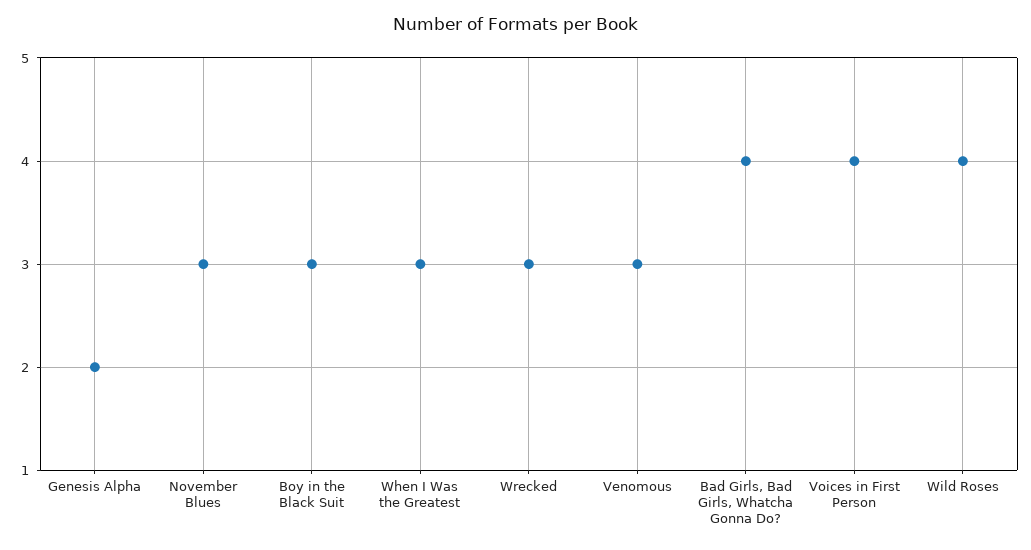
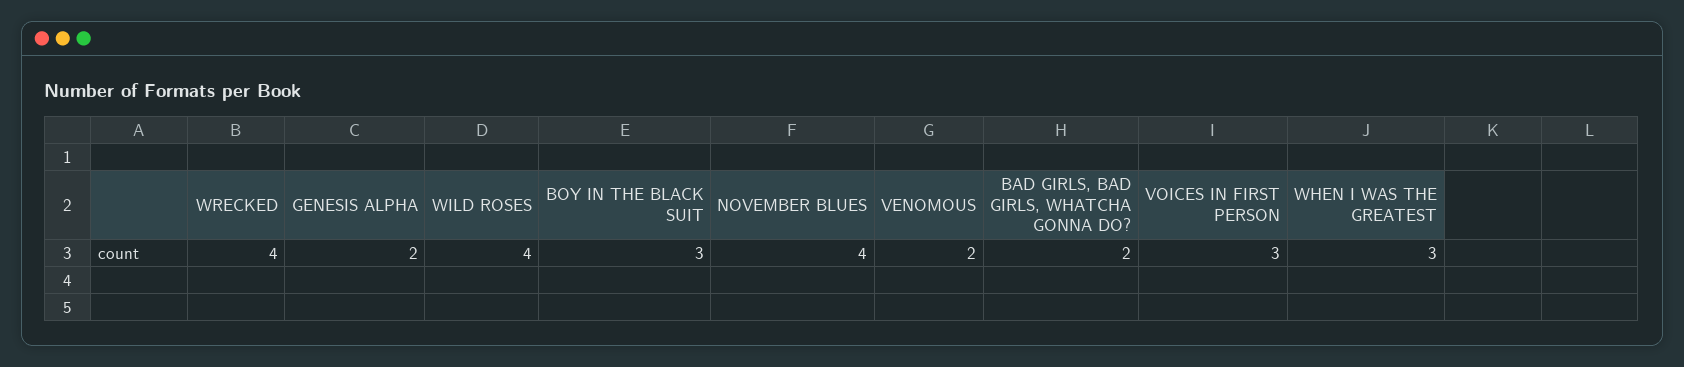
November Blues: 3 -> 4
Wrecked: 3 -> 4
Venomous: 3 -> 2
Bad Girls, Bad Girls, Whatcha Gonna Do?: 4 -> 2
Voices in First Person: 4 -> 3

